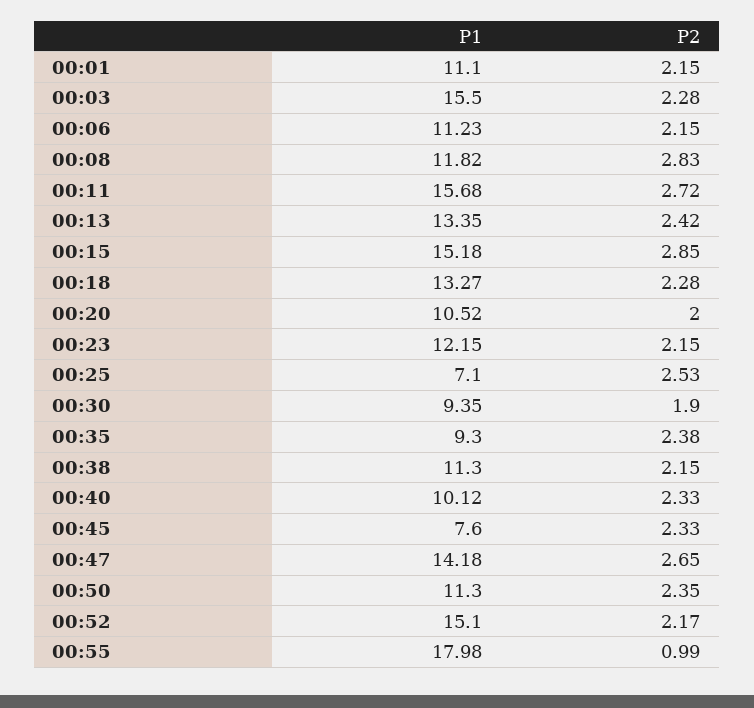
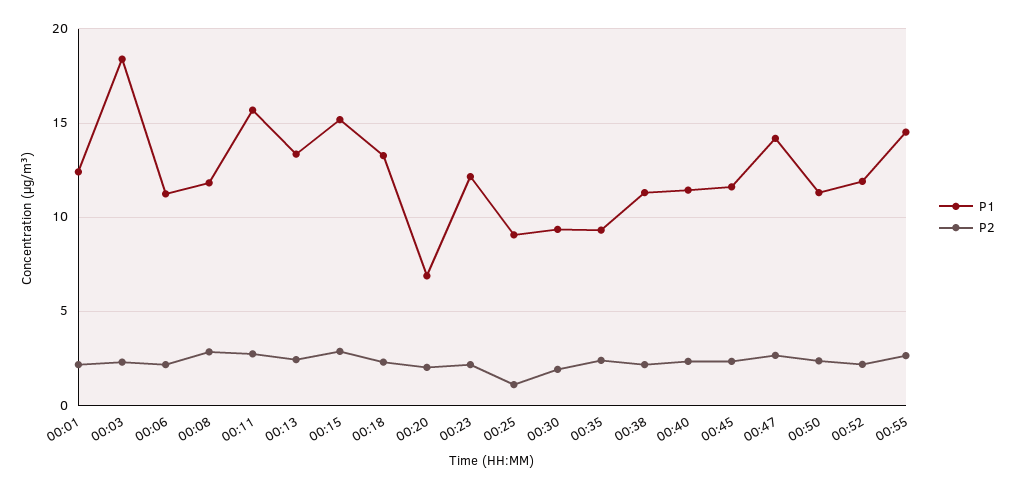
P1, 00:01: 11.1 -> 12.5
P1, 00:03: 15.5 -> 18.5
P1, 00:20: 10.52 -> 7
P1, 00:25: 7.1 -> 9
P2, 00:25: 2.53 -> 1
P1, 00:40: 10.12 -> 11.5
P1, 00:45: 7.6 -> 11.5
P1, 00:52: 15.1 -> 12
P1, 00:55: 17.98 -> 14.5
P2, 00:55: 0.99 -> 2.5

